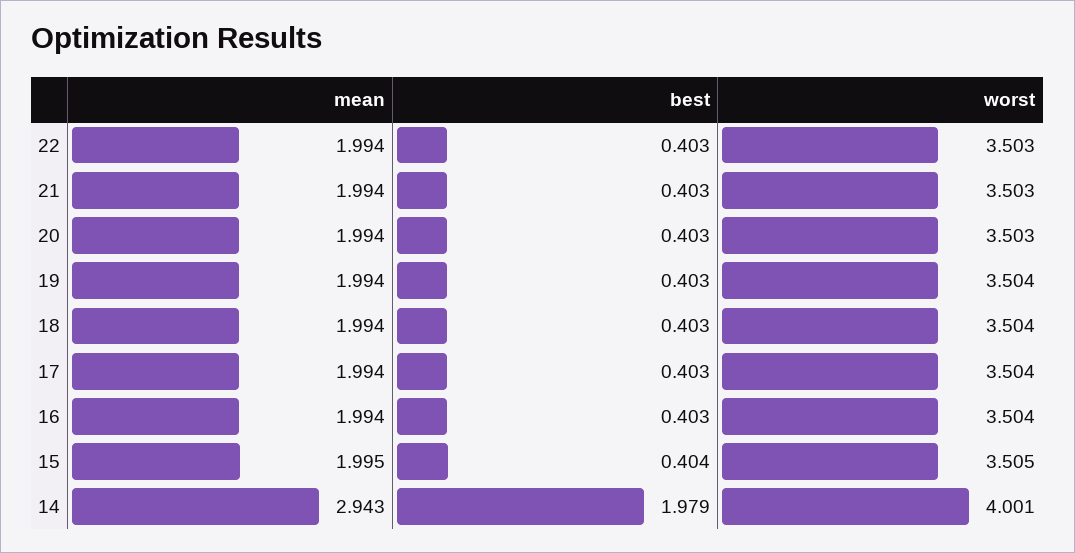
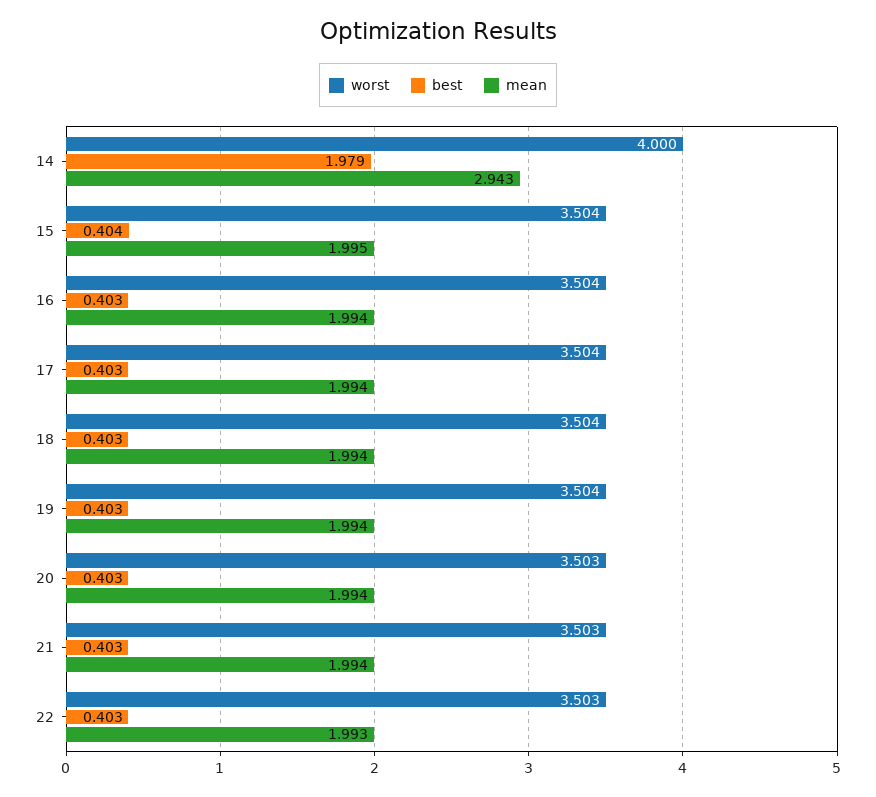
mean, 22: 1.994 -> 1.993
worst, 15: 3.505 -> 3.504
worst, 14: 4.001 -> 4

